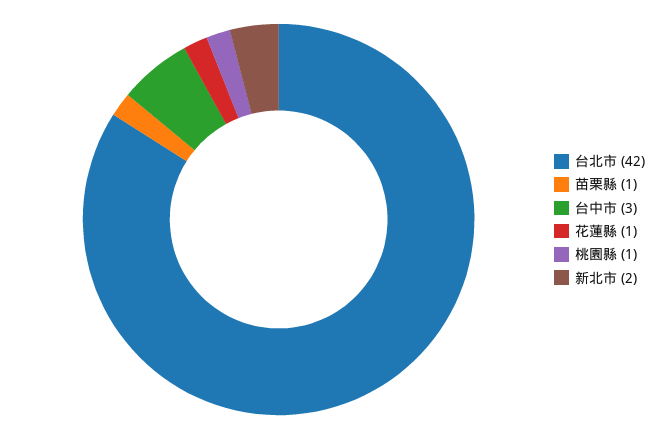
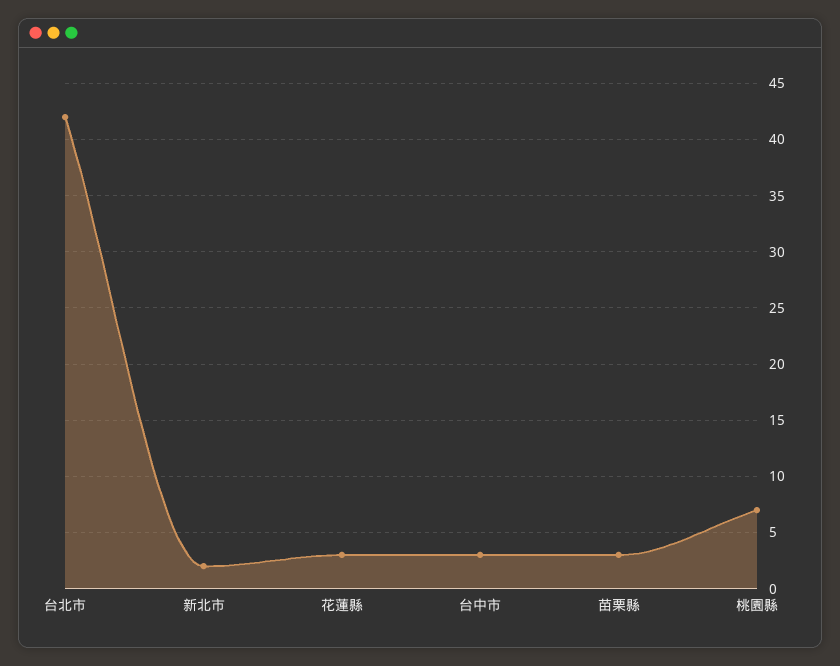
苗栗縣: 1 -> 3
花蓮縣: 1 -> 3
桃園縣: 1 -> 7

